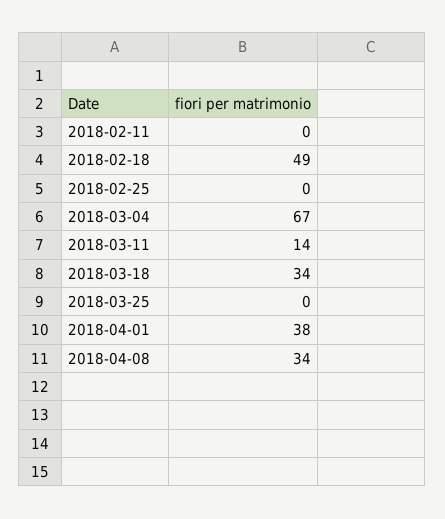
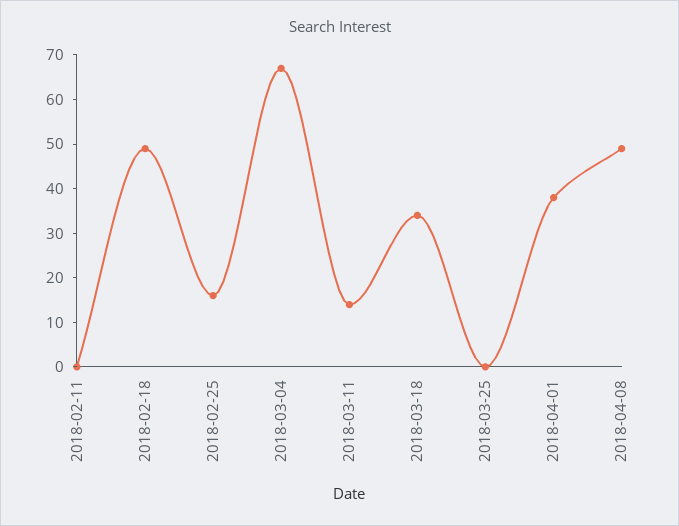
2018-02-25: 0 -> 15
2018-04-08: 34 -> 50

